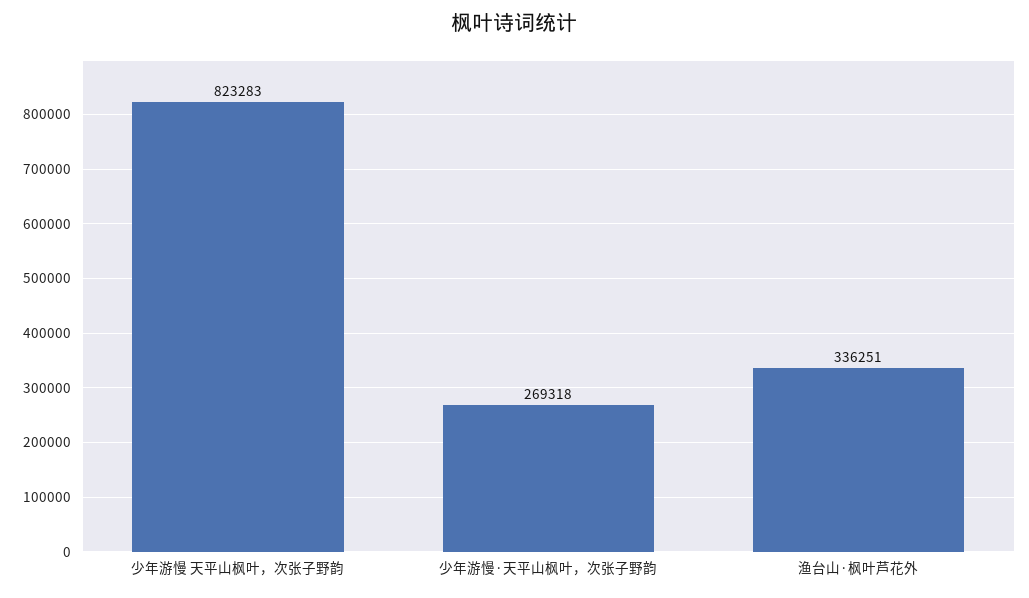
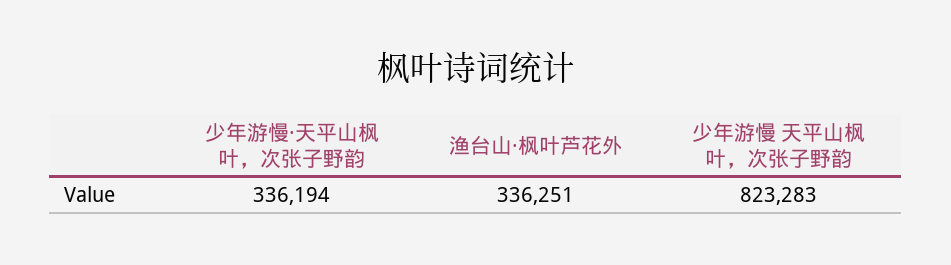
少年游慢·天平山枫叶，次张子野韵: 269318 -> 336194

